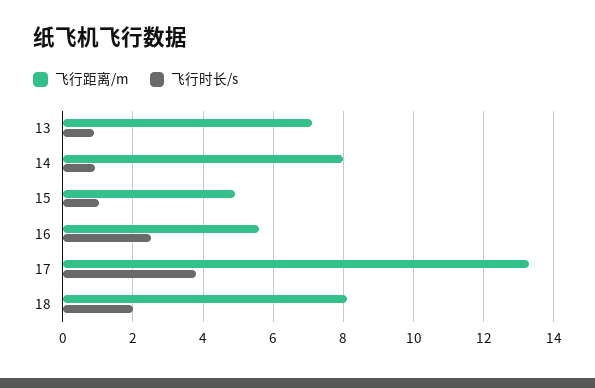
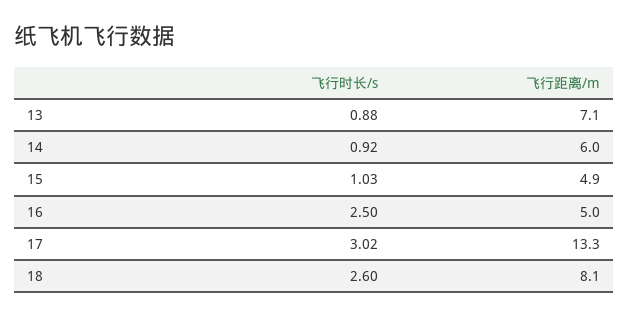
飞行距离/m, 14: 8 -> 6
飞行距离/m, 16: 5.6 -> 5
飞行时长/s, 17: 3.8 -> 3.02
飞行时长/s, 18: 2 -> 2.6

